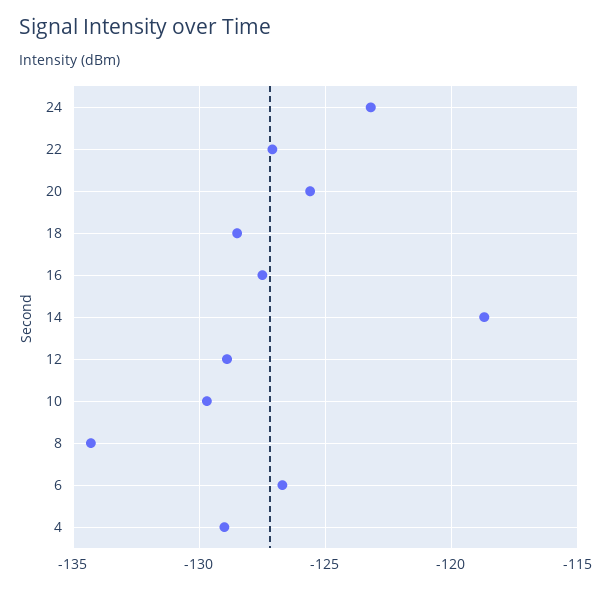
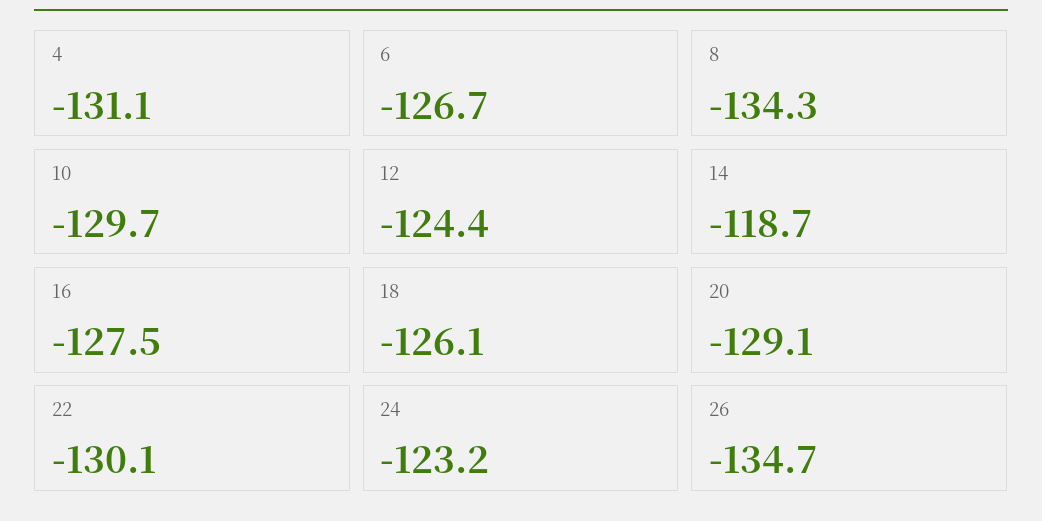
22: -127 -> -130.1
20: -125.5 -> -129.1
18: -128.5 -> -126.1
12: -129 -> -124.4
4: -129 -> -131.1
26: none -> -134.7

